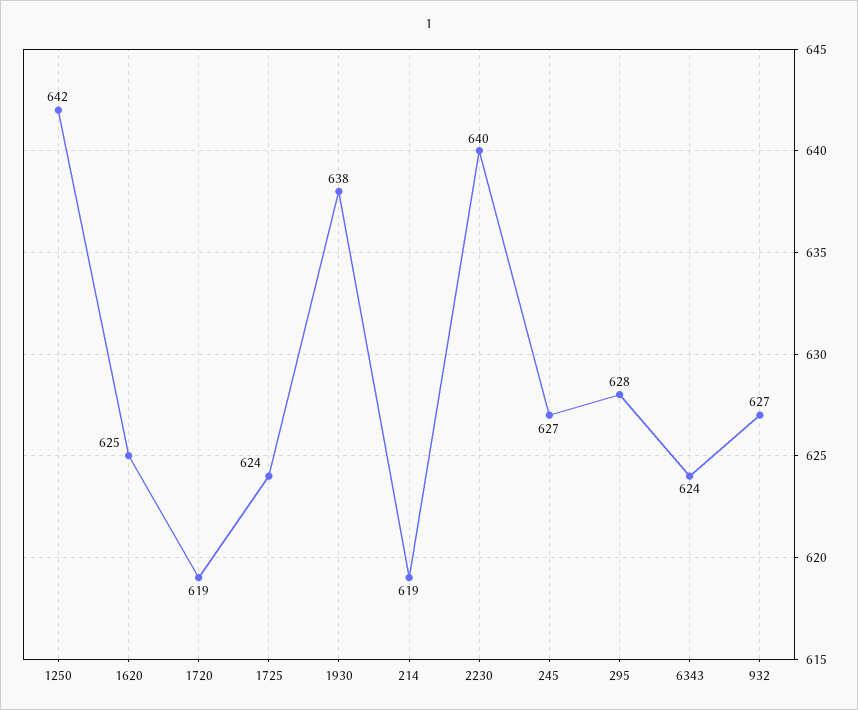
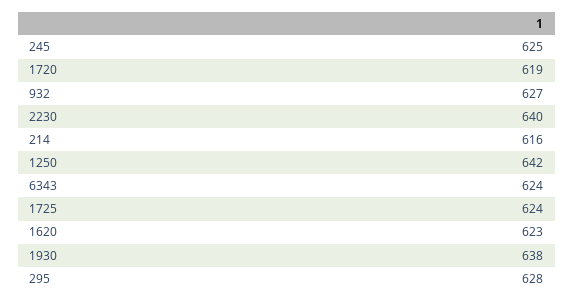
1620: 625 -> 623
214: 619 -> 616
245: 627 -> 625

